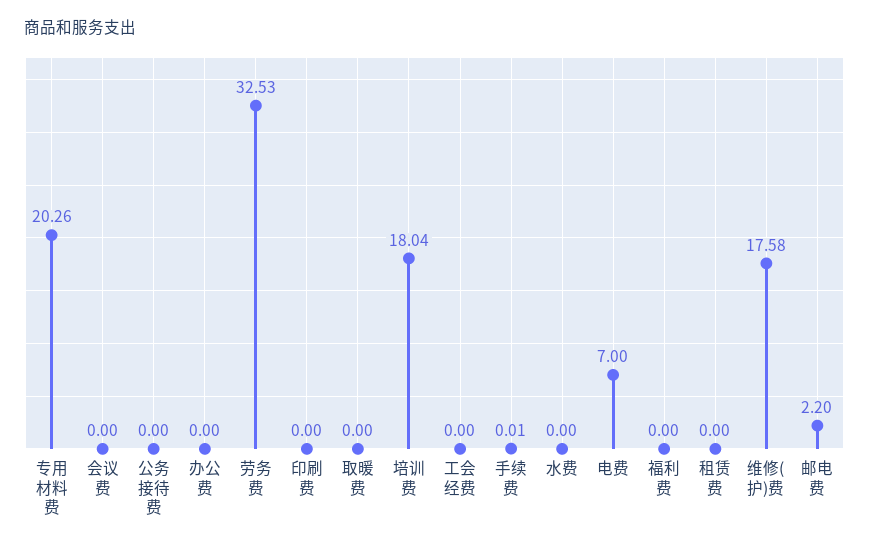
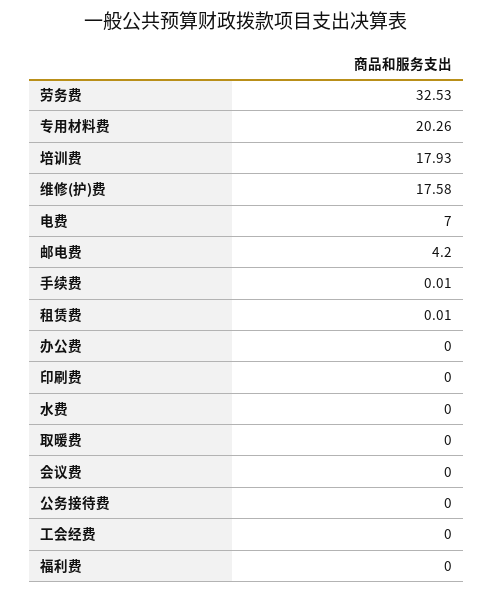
培训费: 18.04 -> 17.93
租赁费: 0 -> 0.01
邮电费: 2.2 -> 4.2

